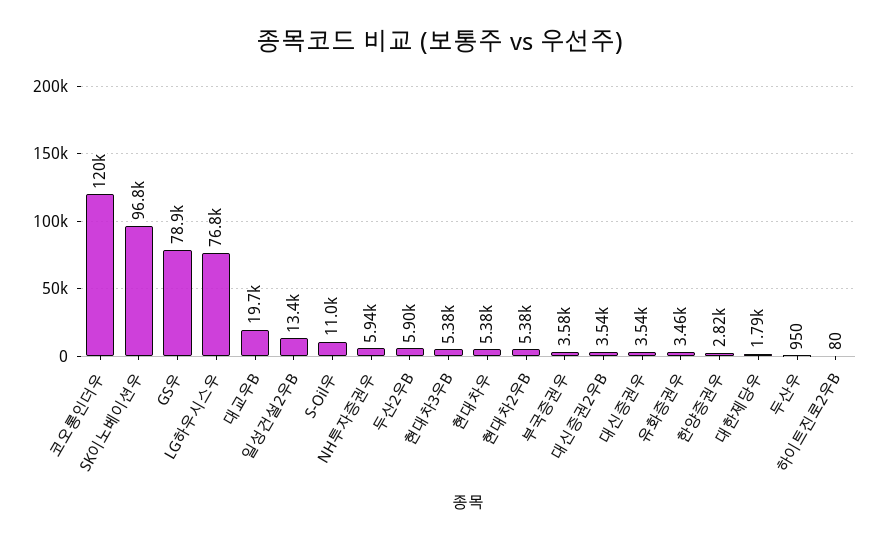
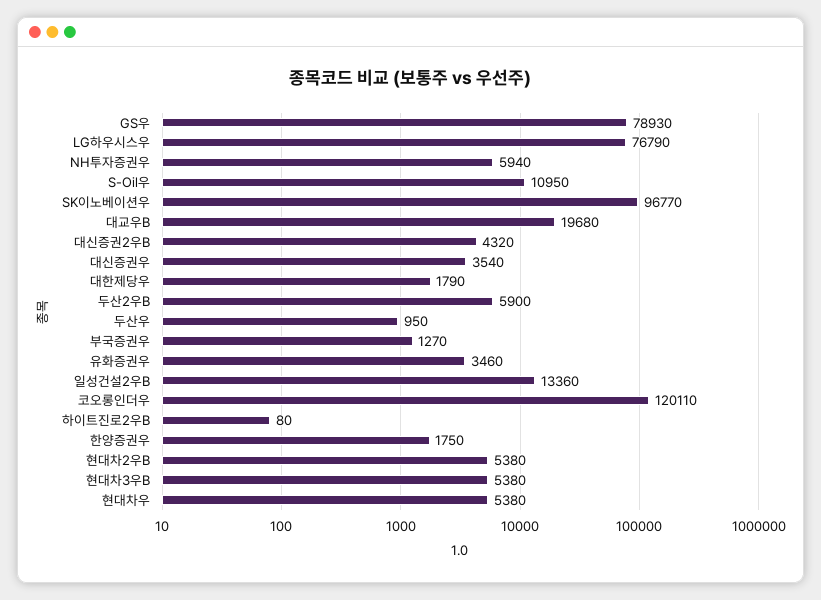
부국증권우: 3580 -> 1270
대신증권2우B: 3540 -> 4320
한양증권우: 2820 -> 1750

